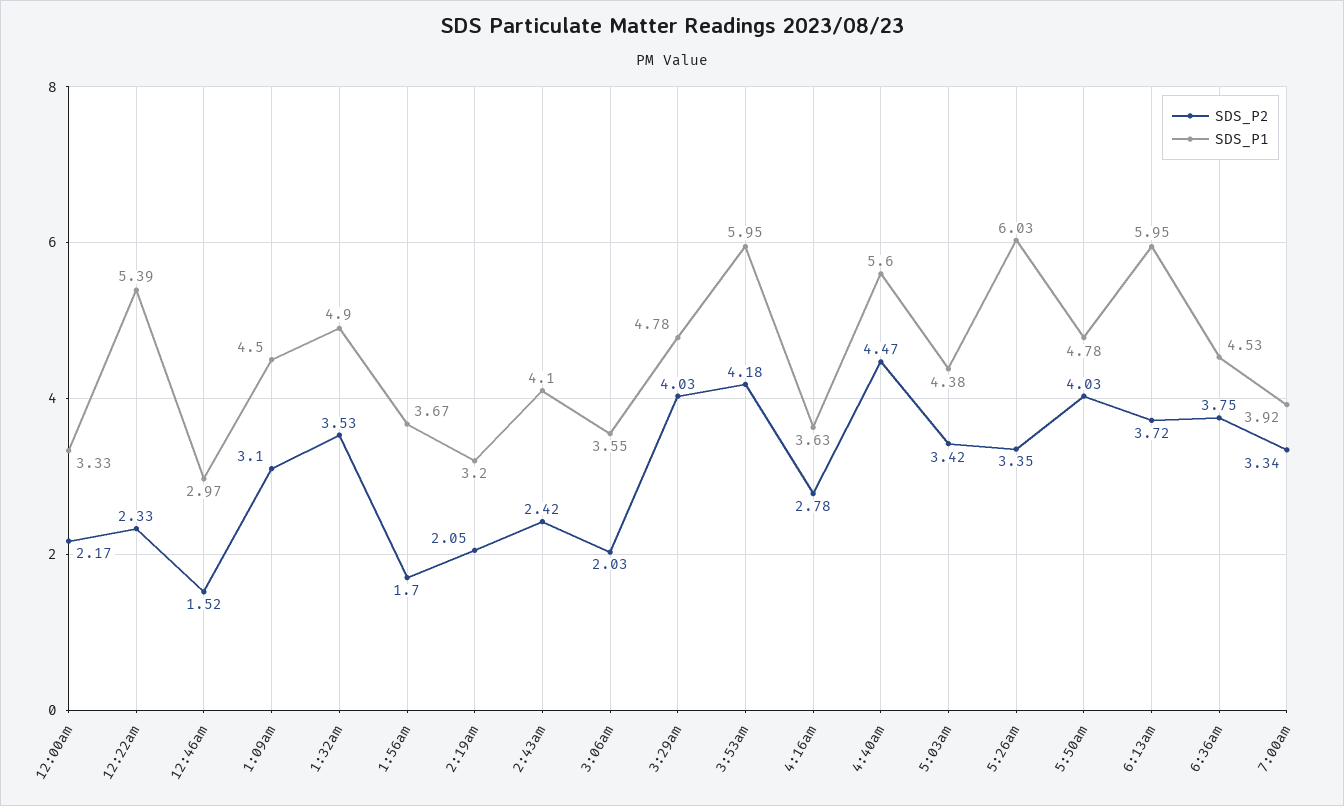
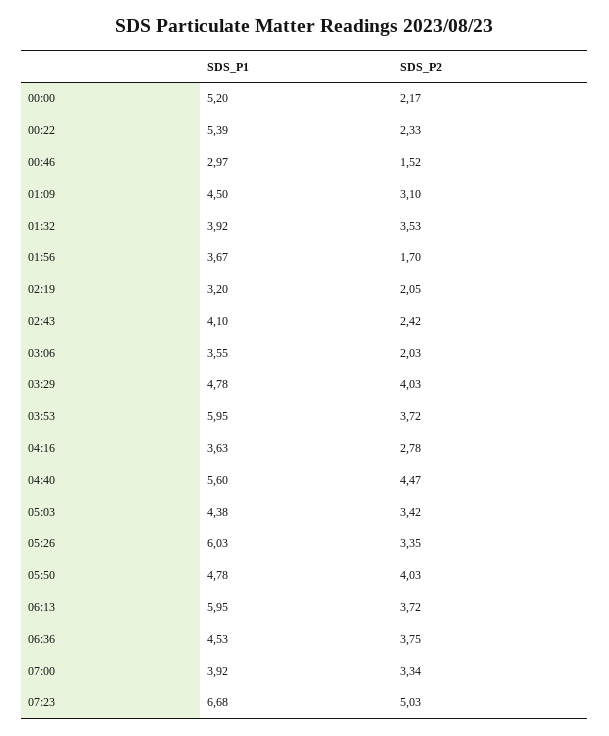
SDS_P1, 12:00am: 3.33 -> 5.2
SDS_P1, 1:32am: 4.9 -> 3.92
SDS_P2, 3:53am: 4.18 -> 3.72
SDS_P1, 07:23: none -> 6.68
SDS_P2, 07:23: none -> 5.03

